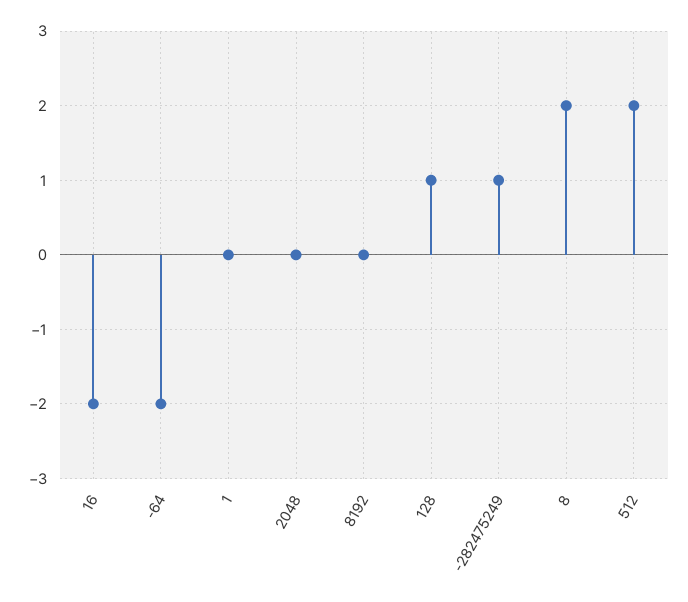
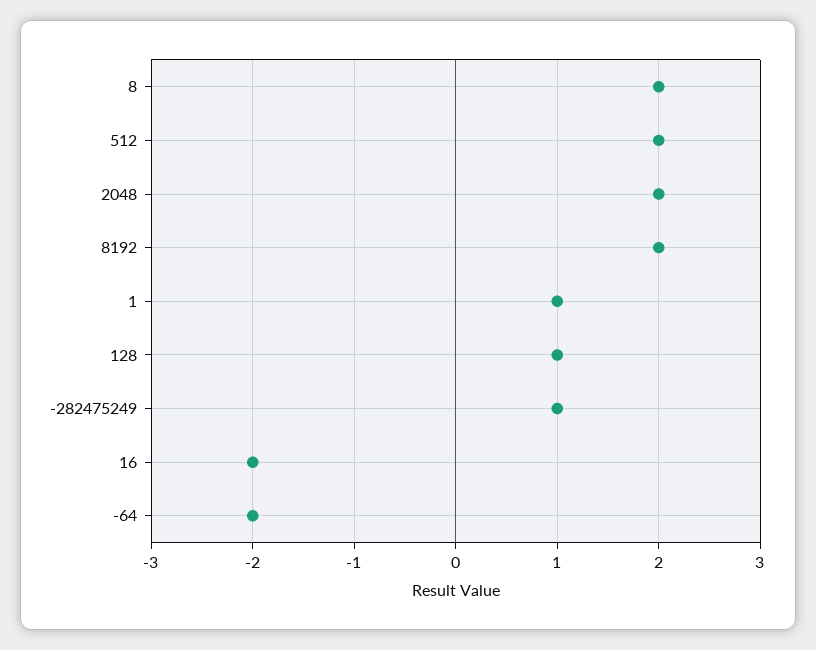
1: 0 -> 1
2048: 0 -> 2
8192: 0 -> 2

